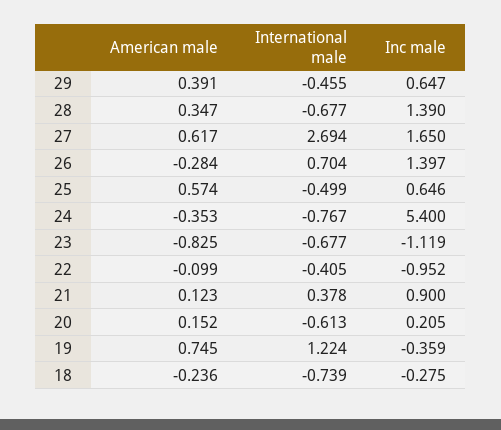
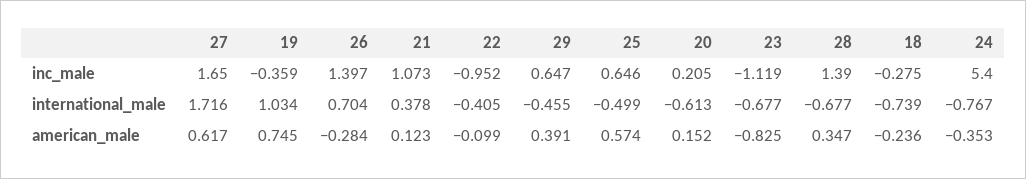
International male, 27: 2.694 -> 1.716
Inc male, 21: 0.9 -> 1.073
International male, 19: 1.224 -> 1.034

